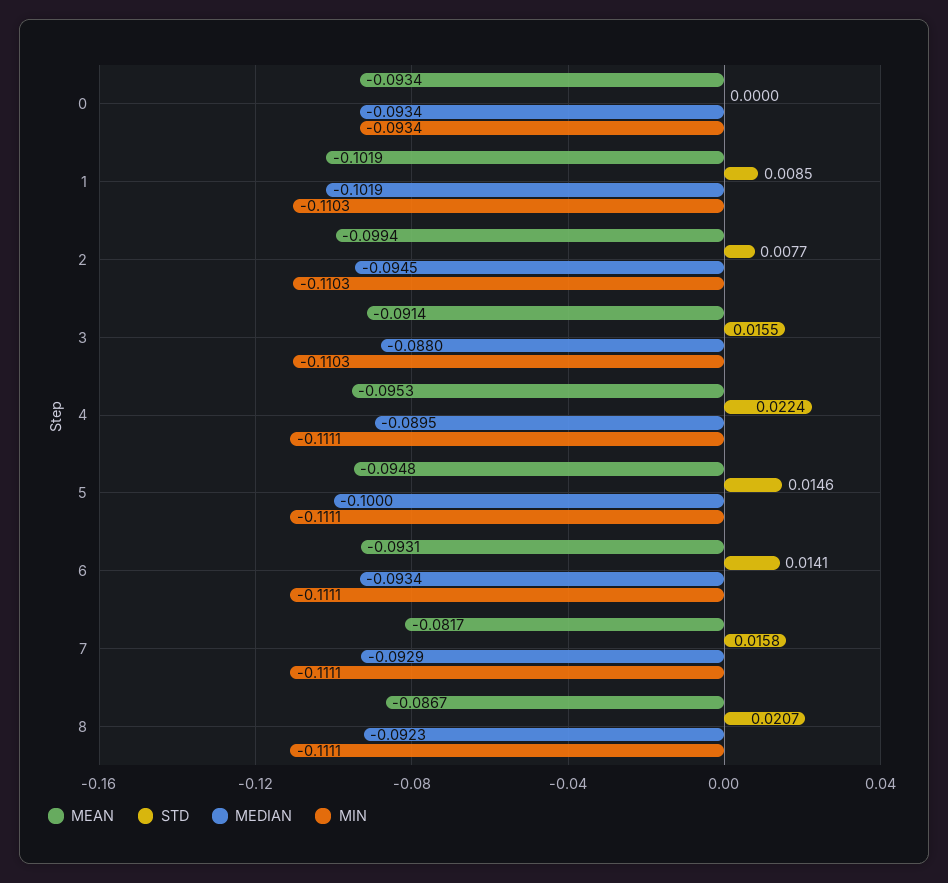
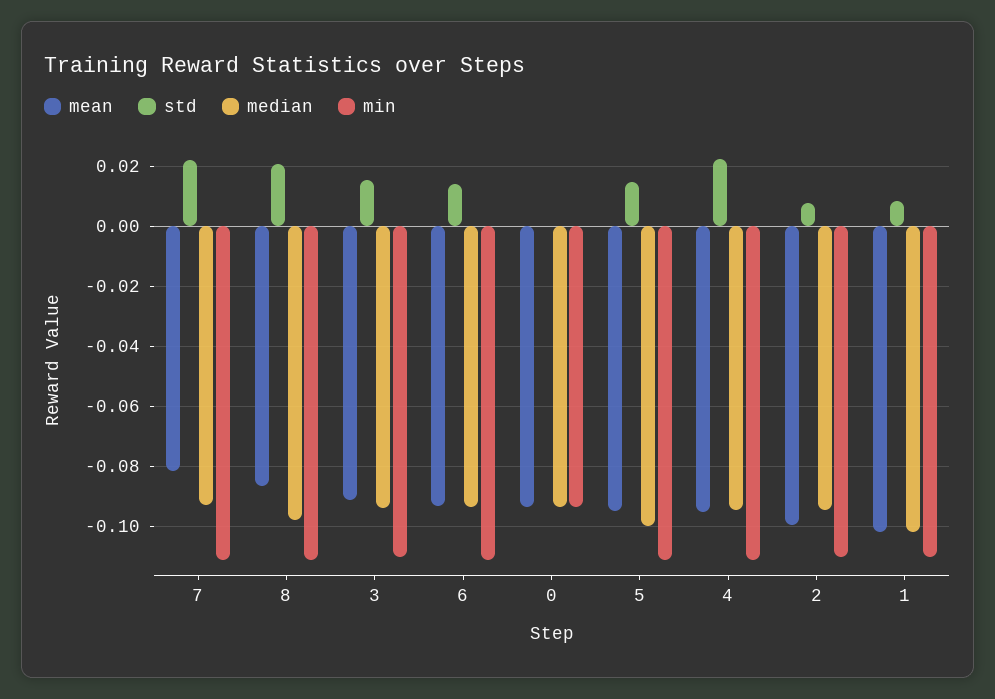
MEDIAN, 3: -0.088 -> -0.094
MEDIAN, 4: -0.0895 -> -0.094
STD, 7: 0.0158 -> 0.022
MEDIAN, 8: -0.0923 -> -0.098

